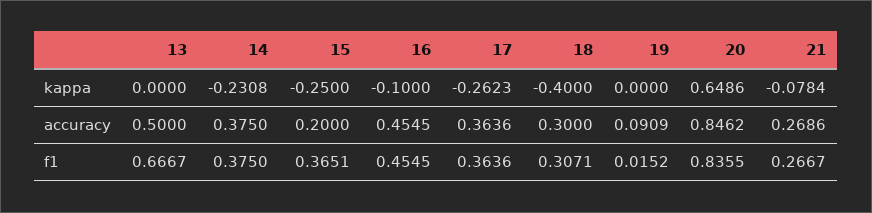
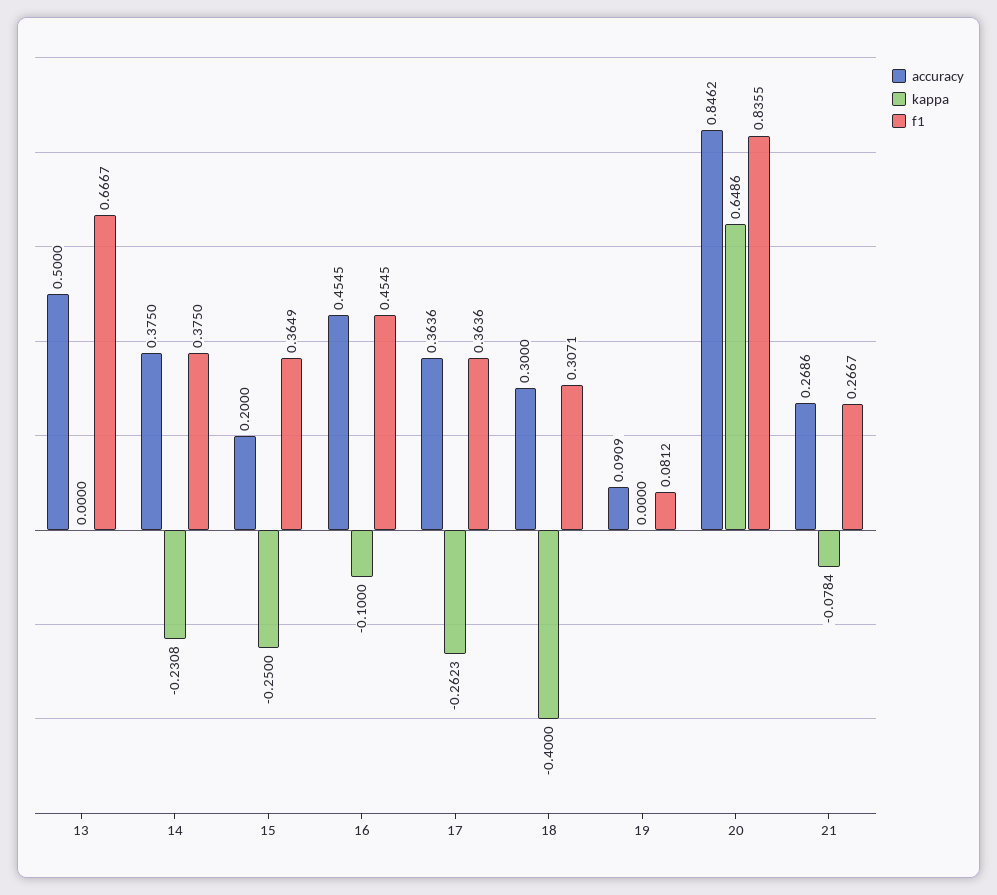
f1, 15: 0.3651 -> 0.3649
f1, 19: 0.0152 -> 0.0812

